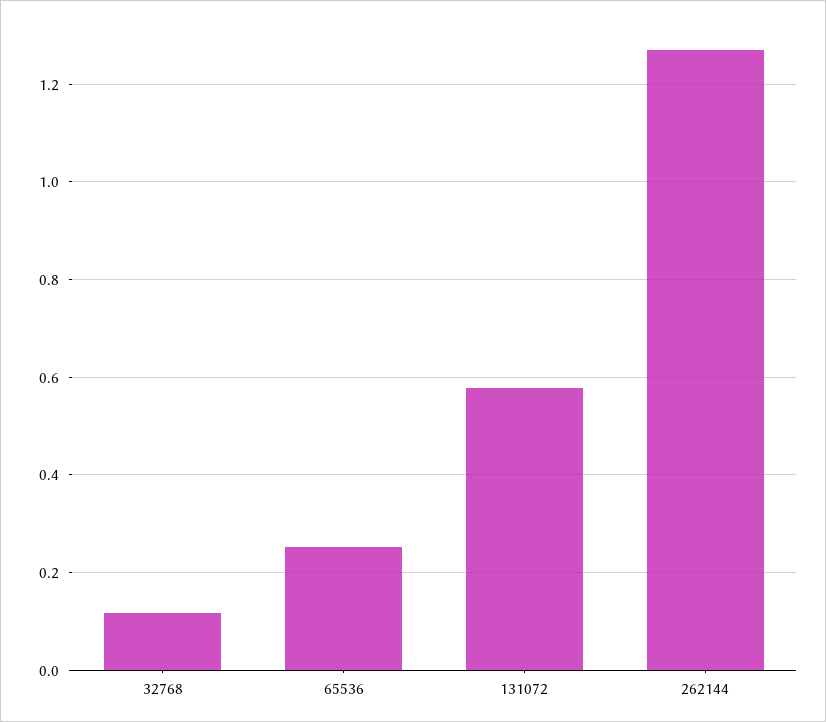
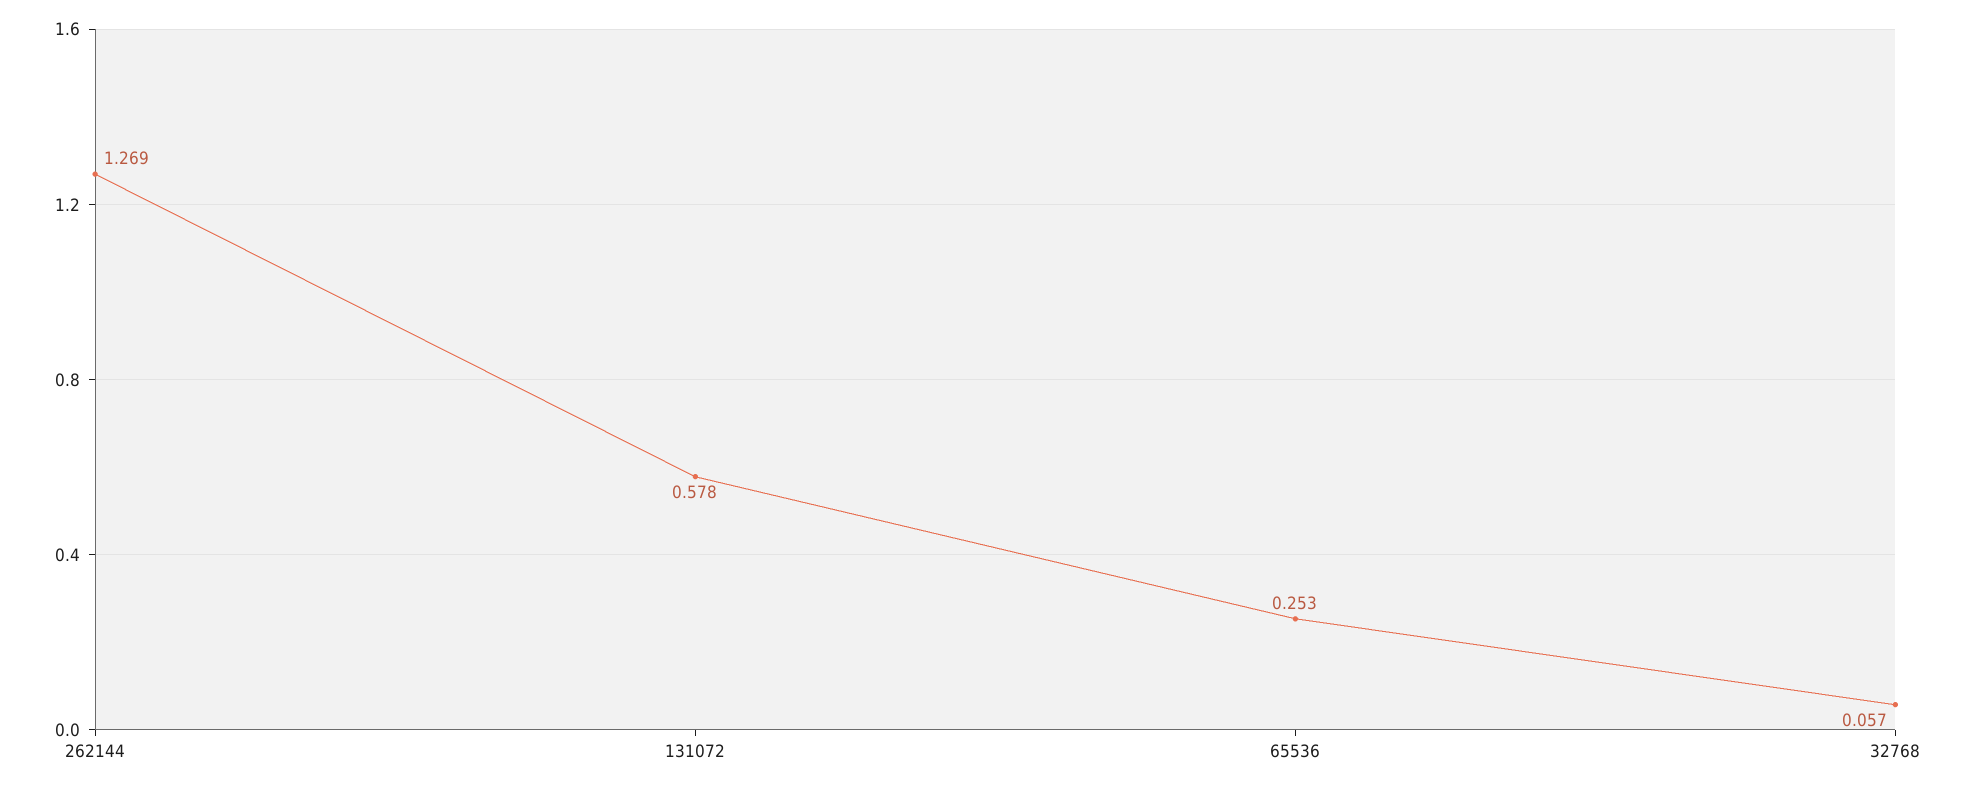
32768: 0.12 -> 0.057

